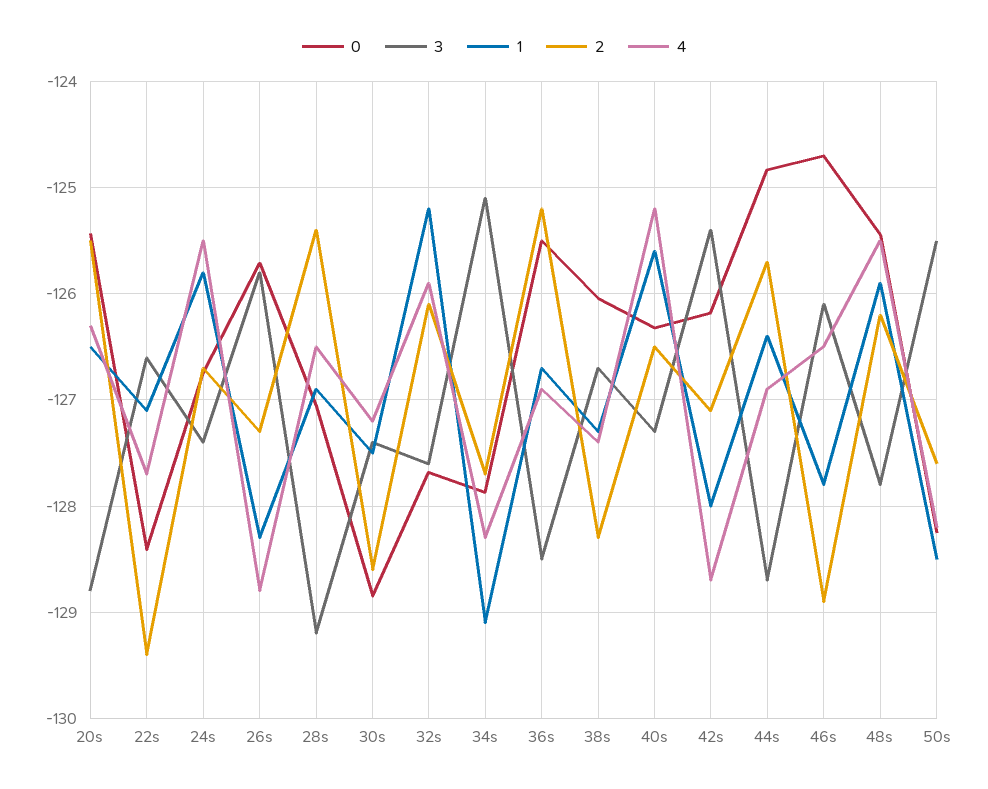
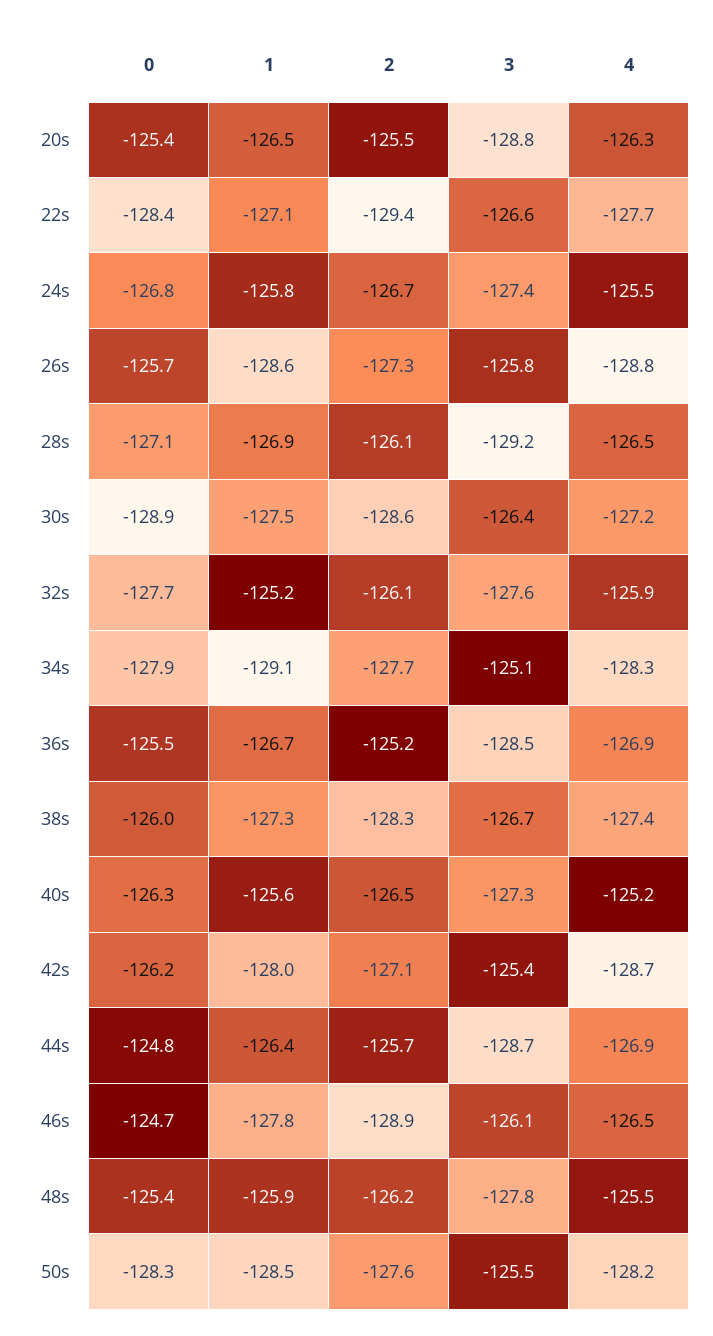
1, 26s: -128.3 -> -128.6
2, 28s: -125.4 -> -126.1
3, 30s: -127.4 -> -126.4

